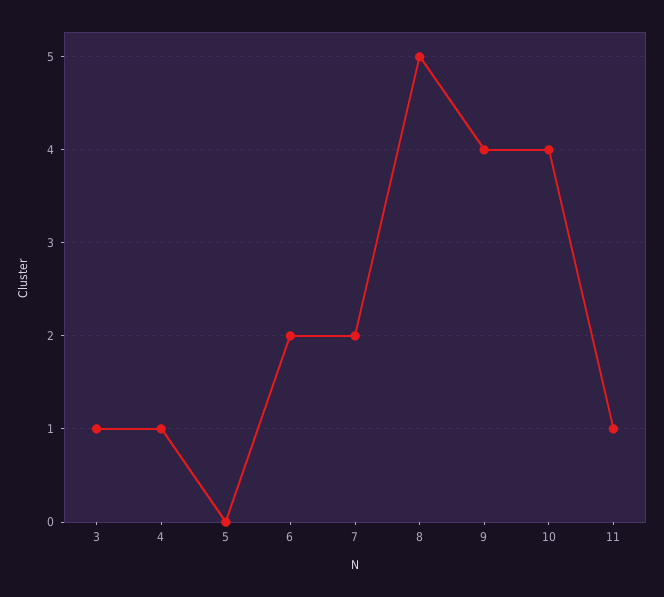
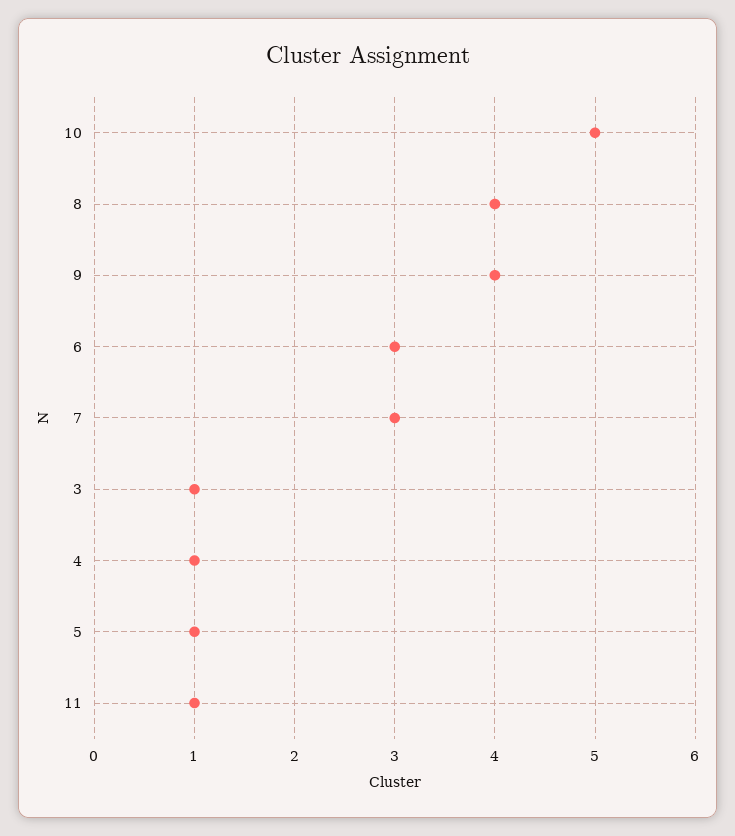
5: 0 -> 1
6: 2 -> 3
7: 2 -> 3
8: 5 -> 4
10: 4 -> 5

